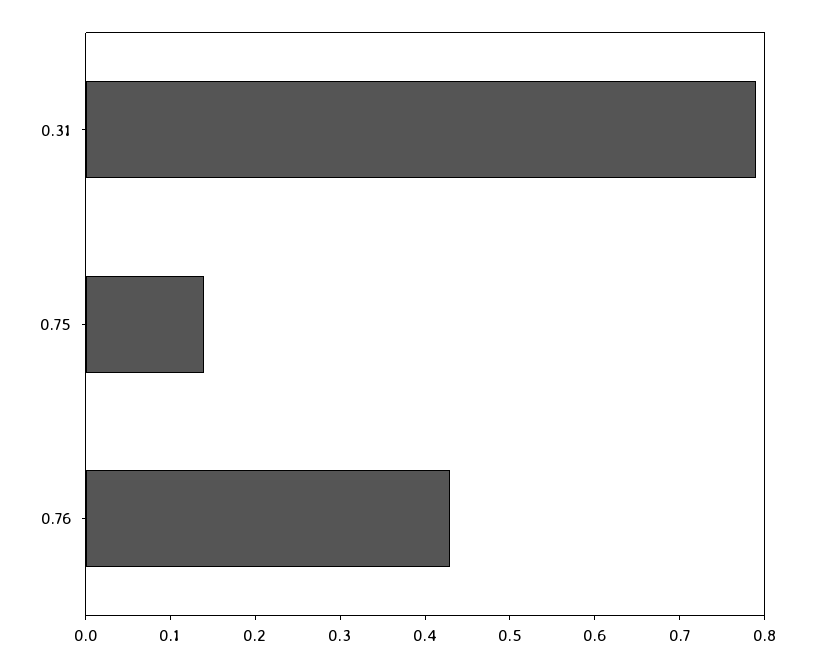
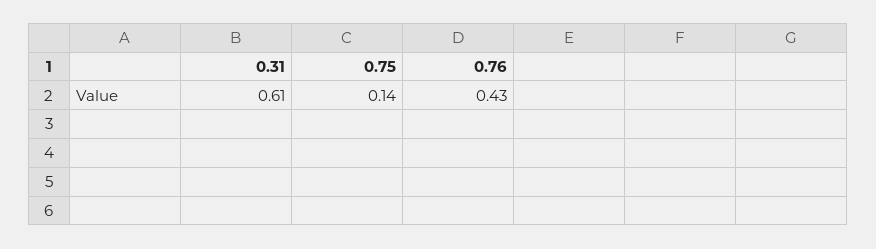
0.31: 0.79 -> 0.61

